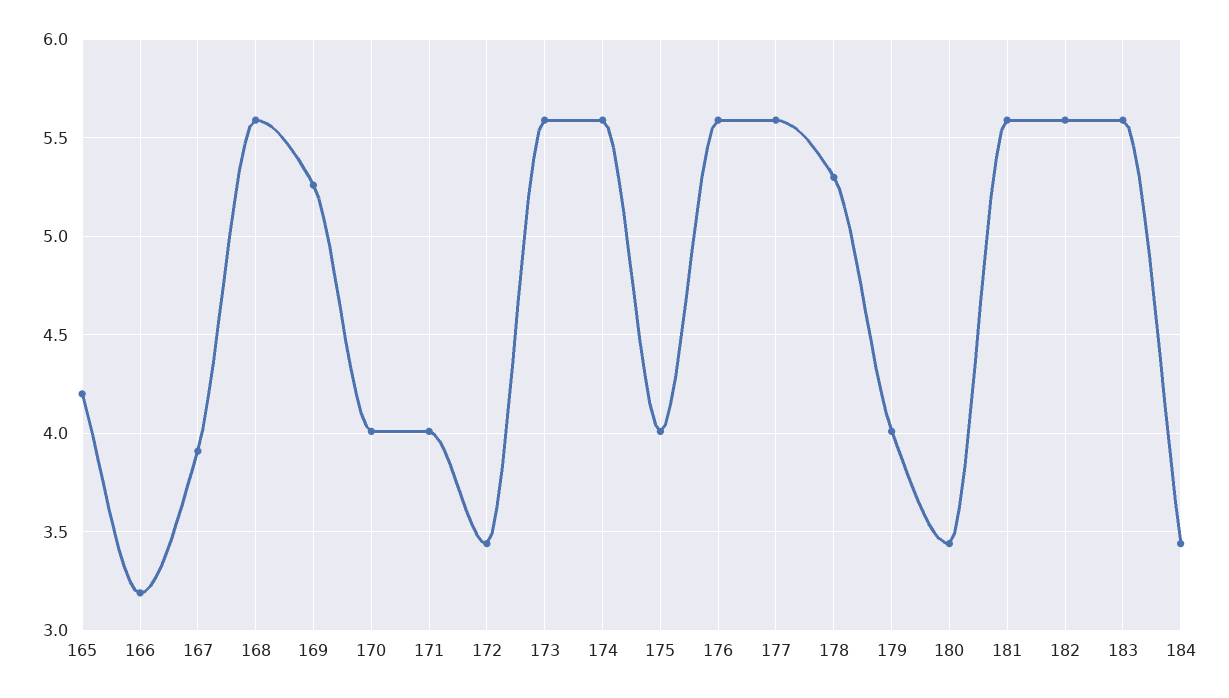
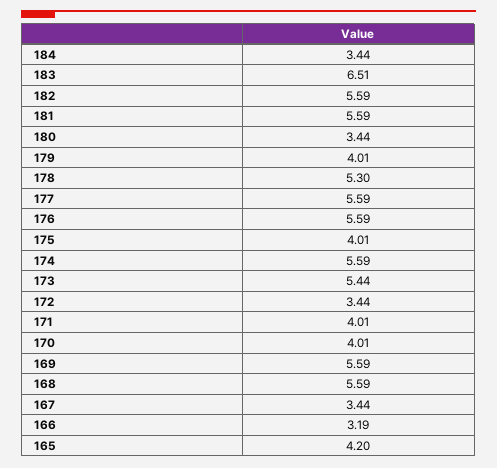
167: 3.9 -> 3.44
169: 5.25 -> 5.59
173: 5.6 -> 5.44
183: 5.6 -> 6.51

